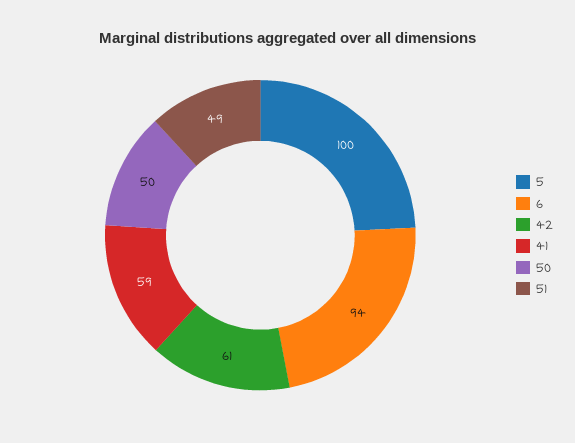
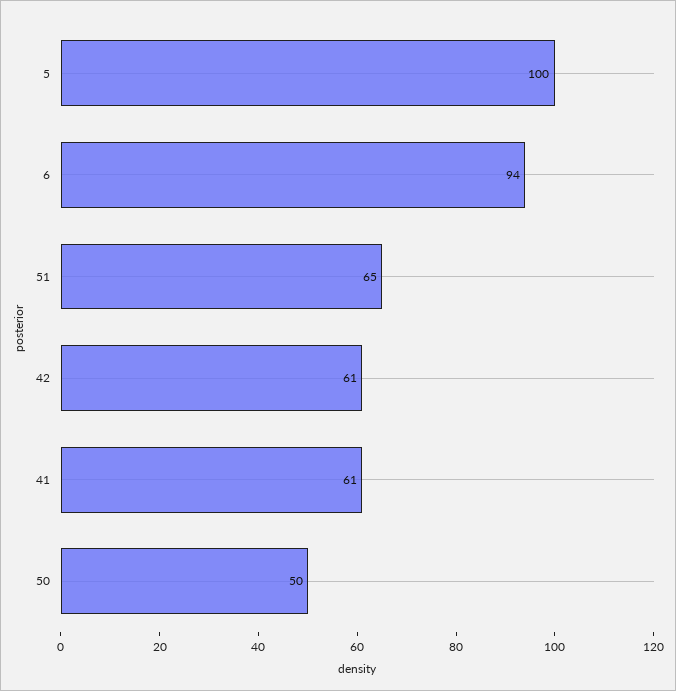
41: 59 -> 61
51: 49 -> 65

